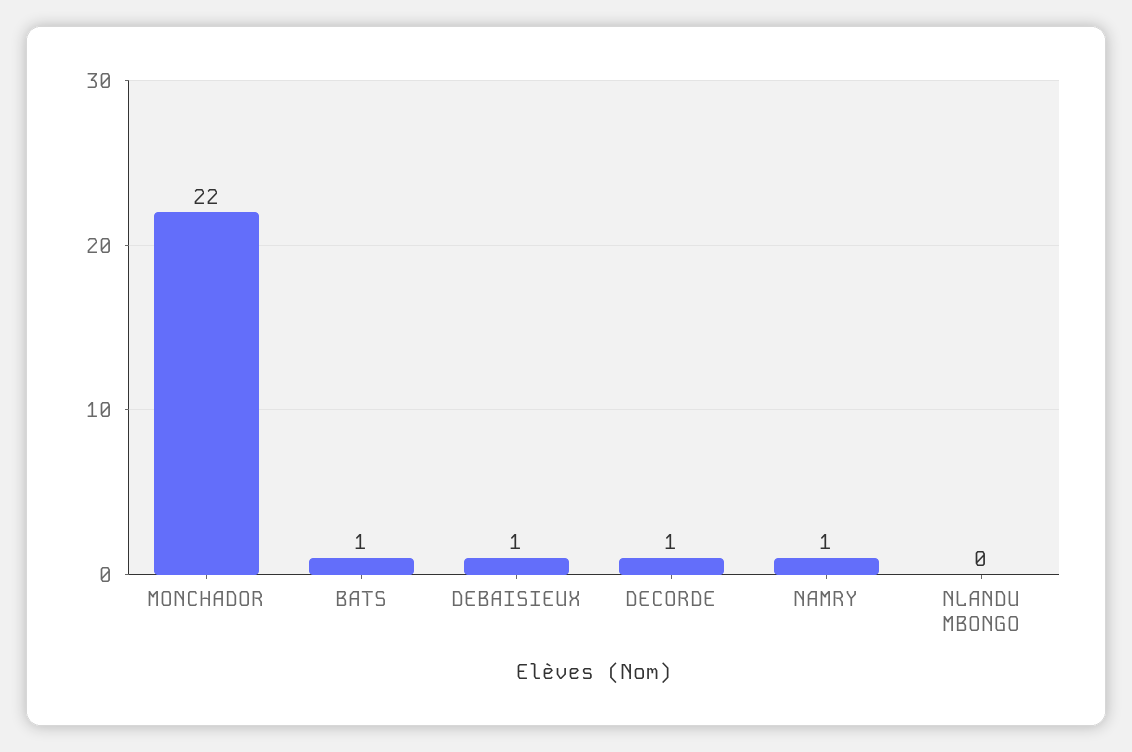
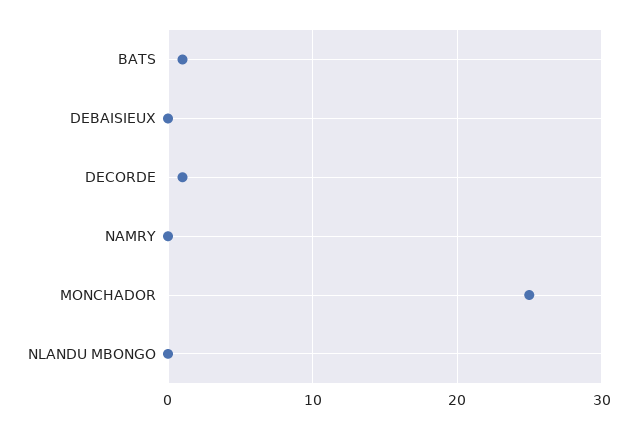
MONCHADOR: 22 -> 25
DEBAISIEUX: 1 -> 0
NAMRY: 1 -> 0

